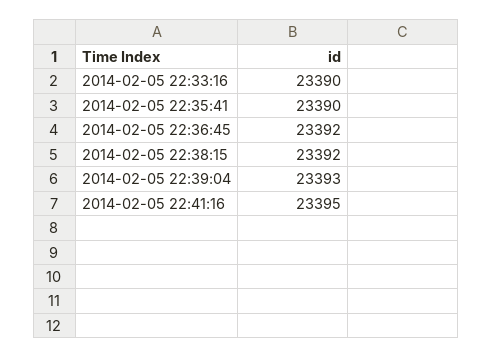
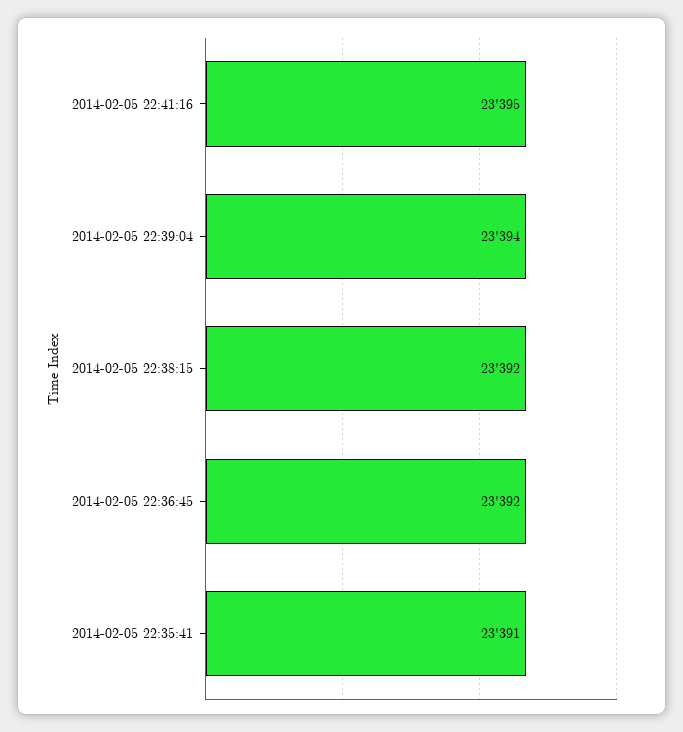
2014-02-05 22:33:16: 23390 -> none
2014-02-05 22:35:41: 23390 -> 23391
2014-02-05 22:39:04: 23393 -> 23394

